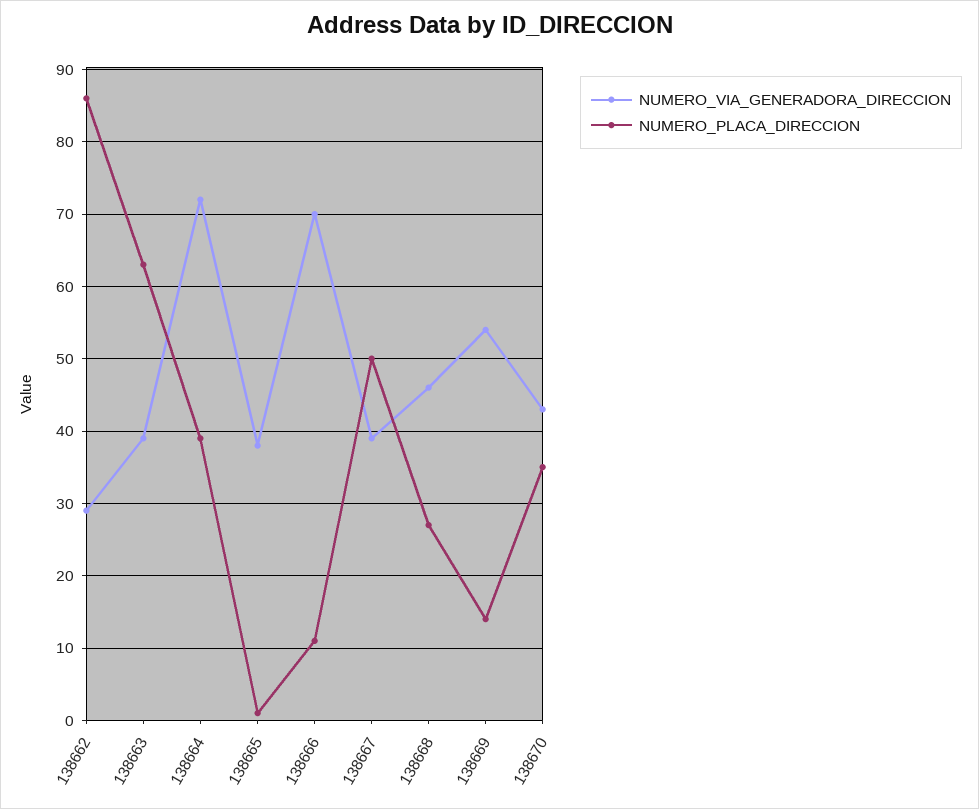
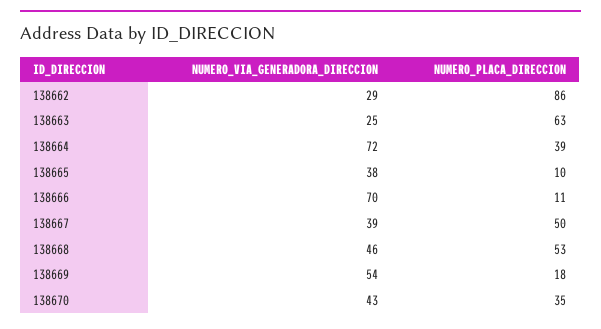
NUMERO_VIA_GENERADORA_DIRECCION, 138663: 39 -> 25
NUMERO_PLACA_DIRECCION, 138665: 1 -> 10
NUMERO_PLACA_DIRECCION, 138668: 27 -> 53
NUMERO_PLACA_DIRECCION, 138669: 14 -> 18

